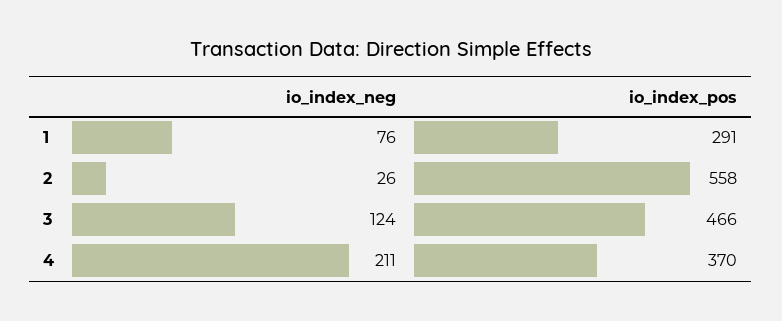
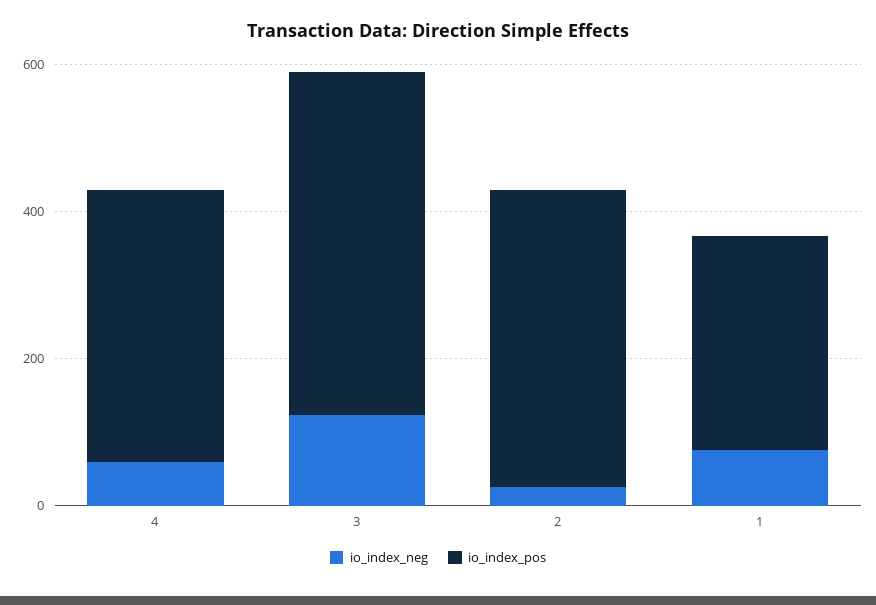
io_index_pos, 2: 558 -> 400
io_index_neg, 4: 211 -> 50

